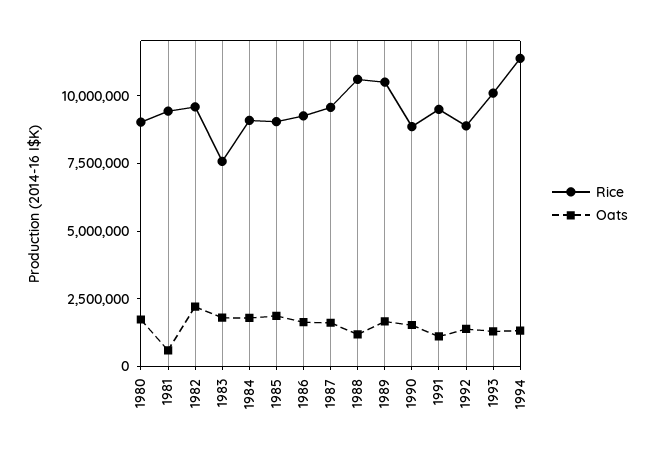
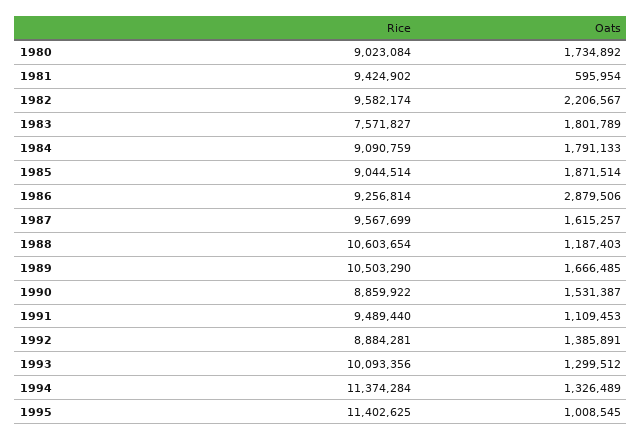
Oats, 1986: 1500000 -> 2879506
Rice, 1995: none -> 11402625
Oats, 1995: none -> 1008545

